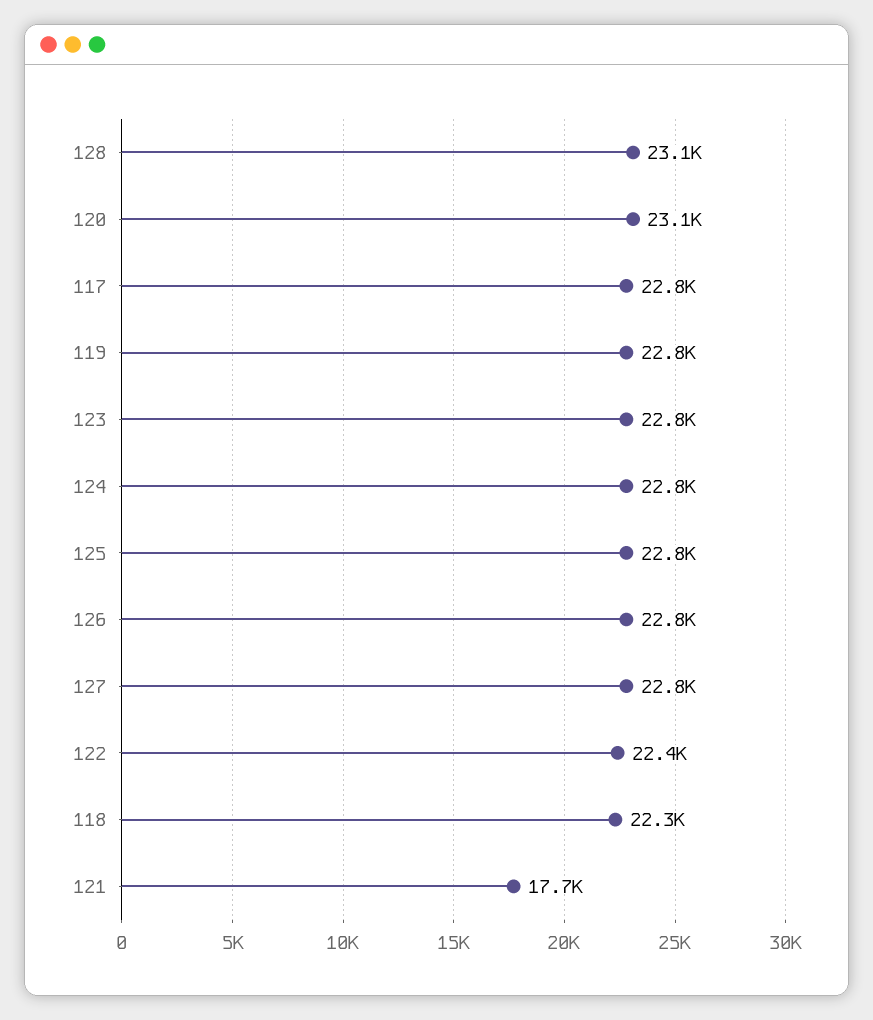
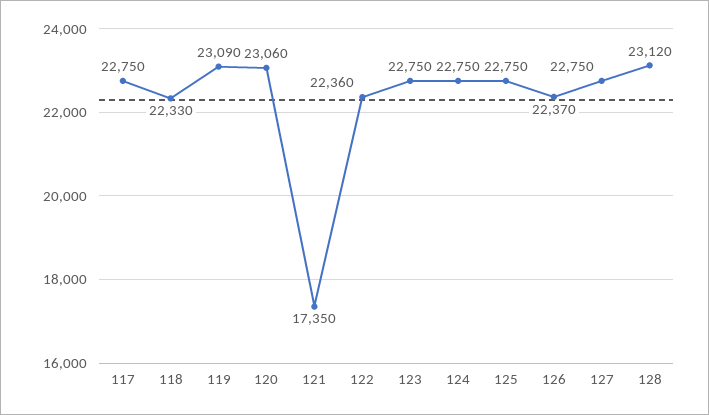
119: 22800 -> 23090
126: 22800 -> 22370
121: 17700 -> 17350

